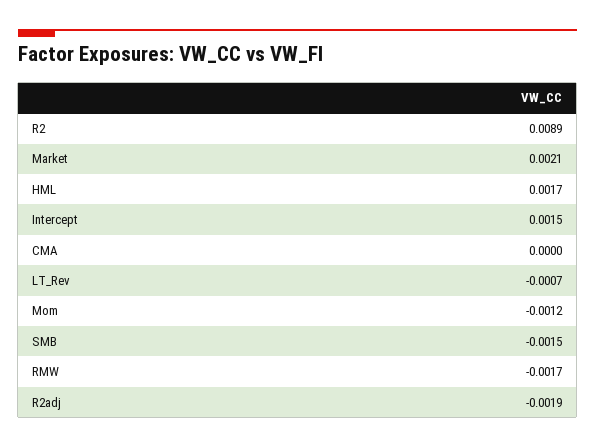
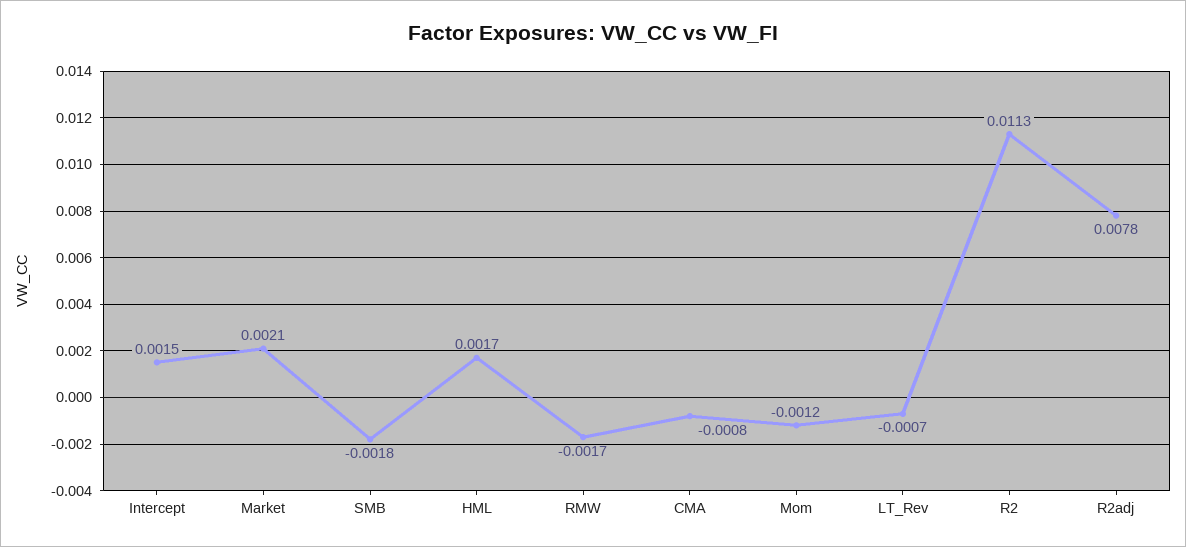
R2: 0.0089 -> 0.0113
CMA: 0 -> -0.0008
SMB: -0.0015 -> -0.0018
R2adj: -0.0019 -> 0.0078

